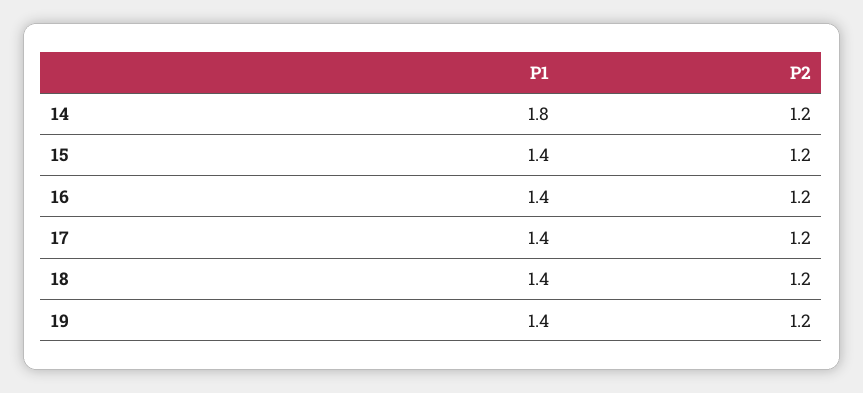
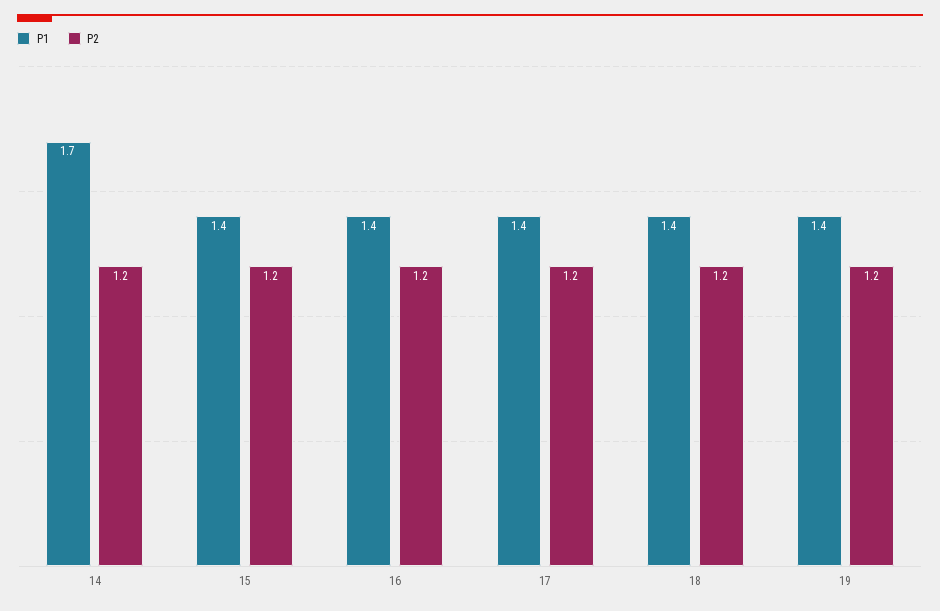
P1, 14: 1.8 -> 1.7

